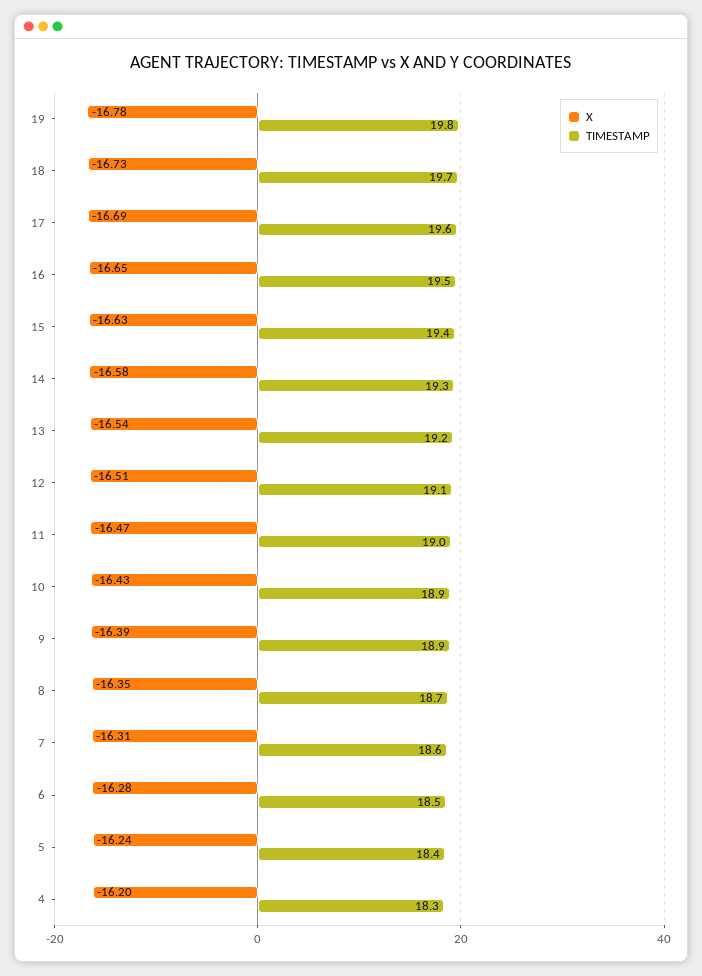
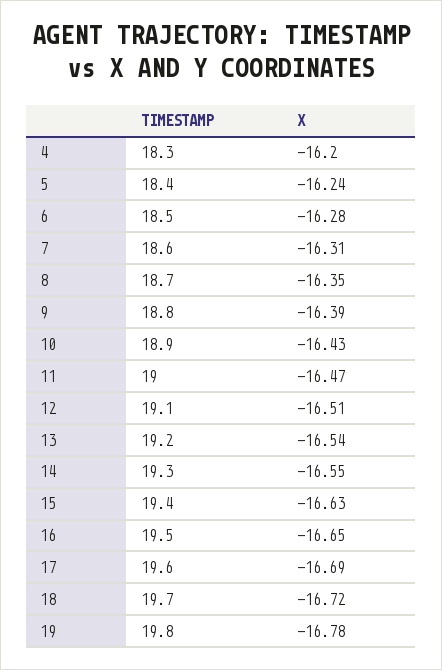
X, 18: -16.73 -> -16.72
X, 14: -16.58 -> -16.55
TIMESTAMP, 9: 18.9 -> 18.8

